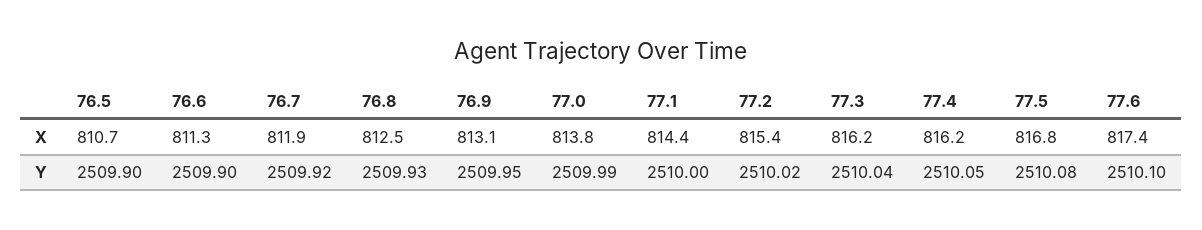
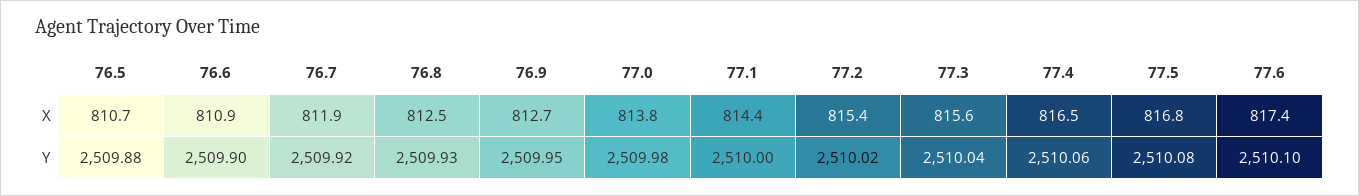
76.6, X: 811.3 -> 810.9
76.9, X: 813.1 -> 812.7
77.3, X: 816.2 -> 815.6
77.4, X: 816.2 -> 816.5
76.5, Y: 2509.9 -> 2509.88
77.0, Y: 2509.99 -> 2509.98
77.4, Y: 2510.05 -> 2510.06

